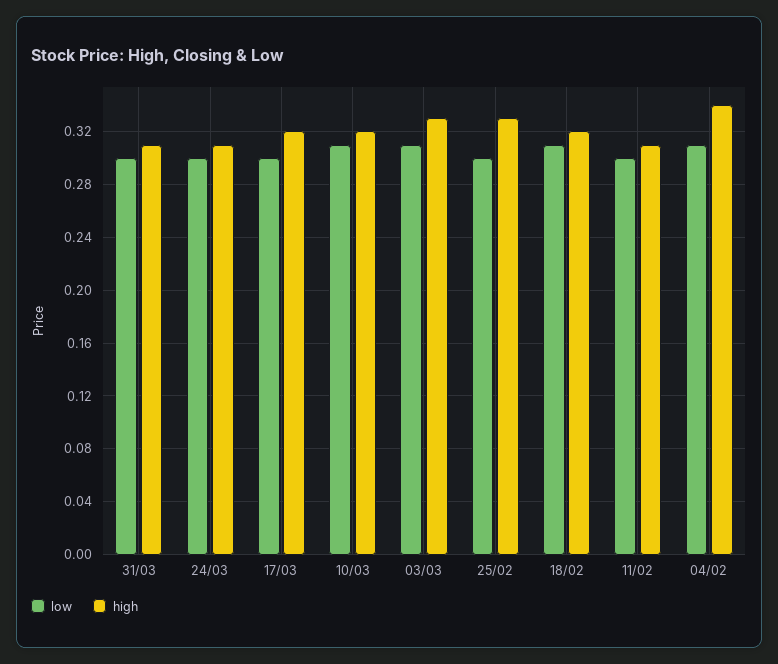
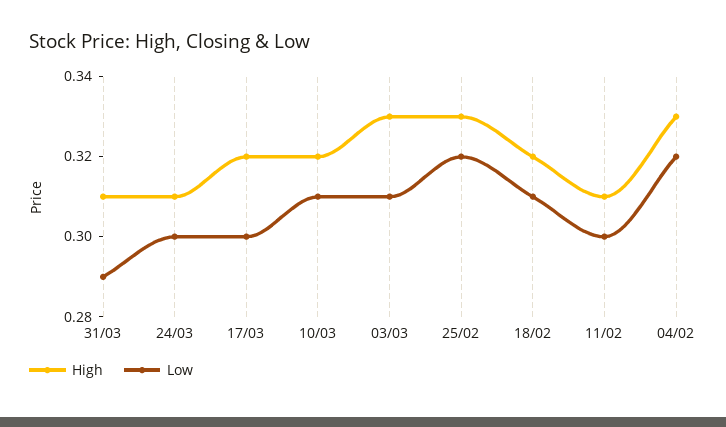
low, 31/03: 0.3 -> 0.29
low, 25/02: 0.3 -> 0.32
low, 04/02: 0.31 -> 0.32
high, 04/02: 0.34 -> 0.33

